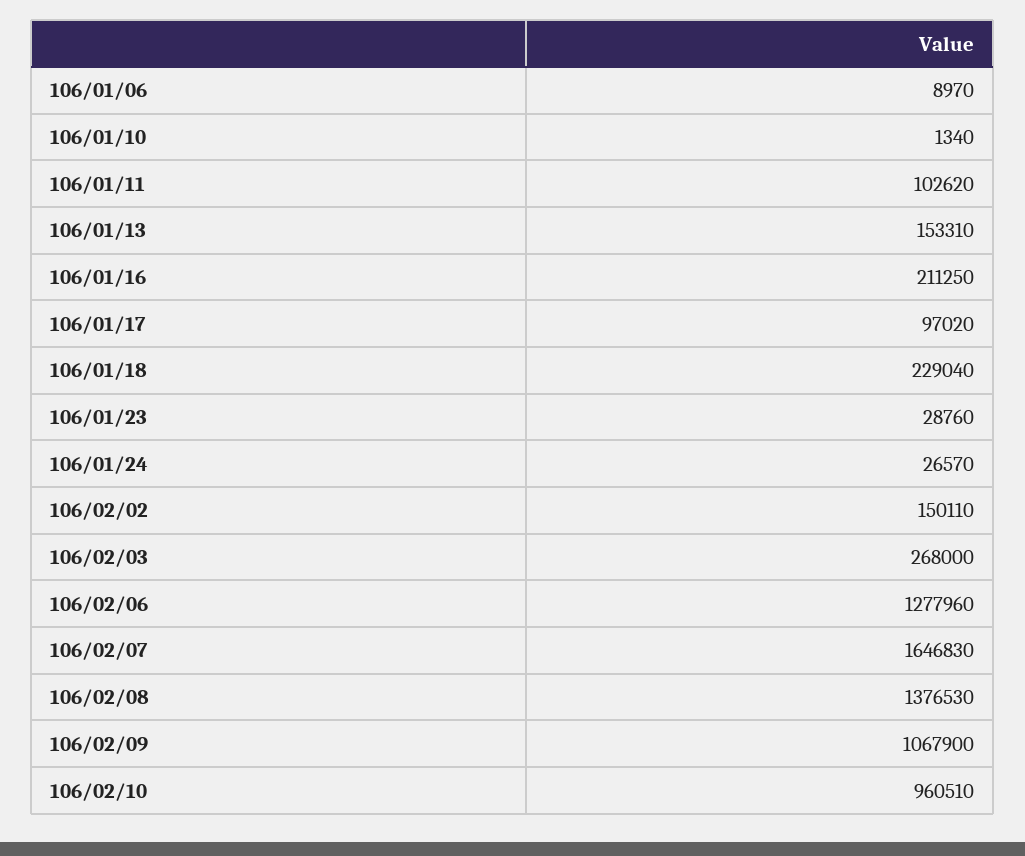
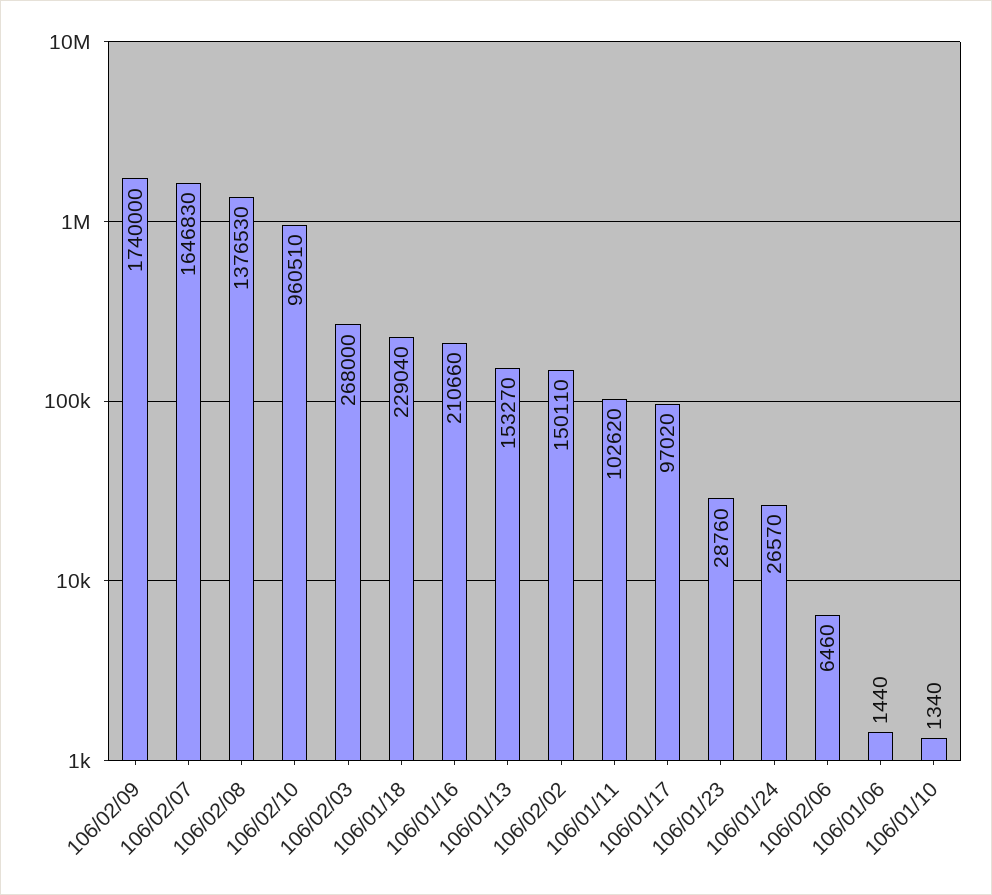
106/01/06: 8970 -> 1440
106/01/13: 153310 -> 153270
106/01/16: 211250 -> 210660
106/02/06: 1277960 -> 6460
106/02/09: 1067900 -> 1740000

